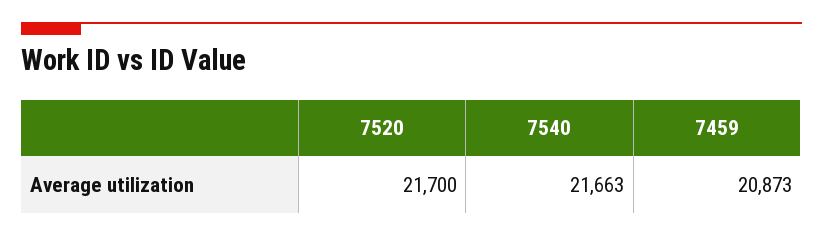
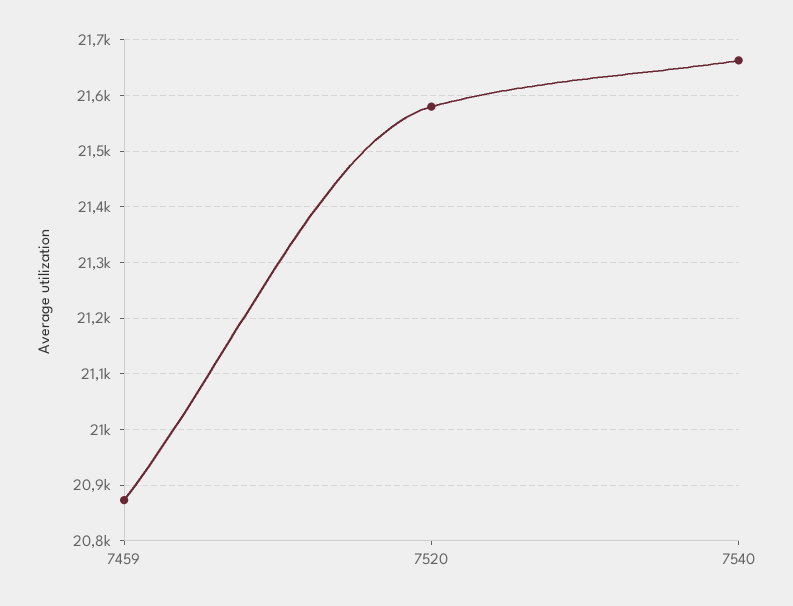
7520: 21700 -> 21580

